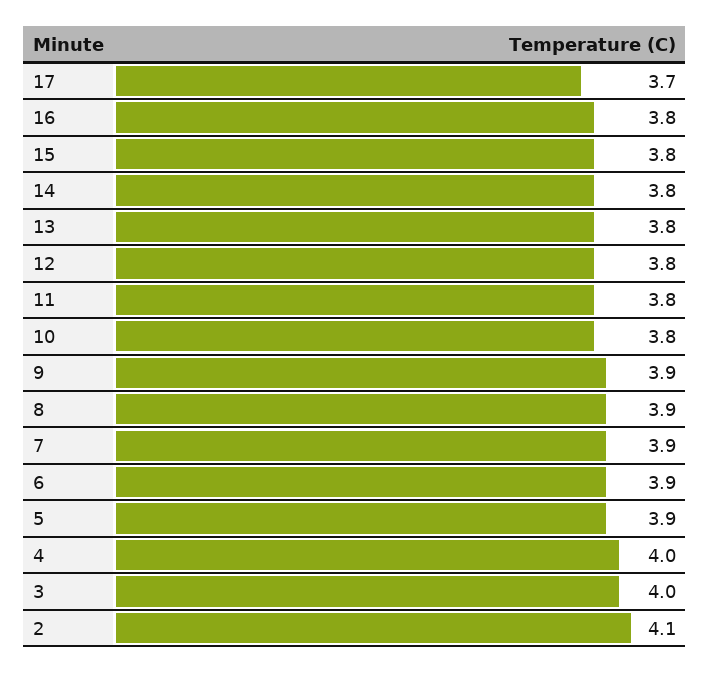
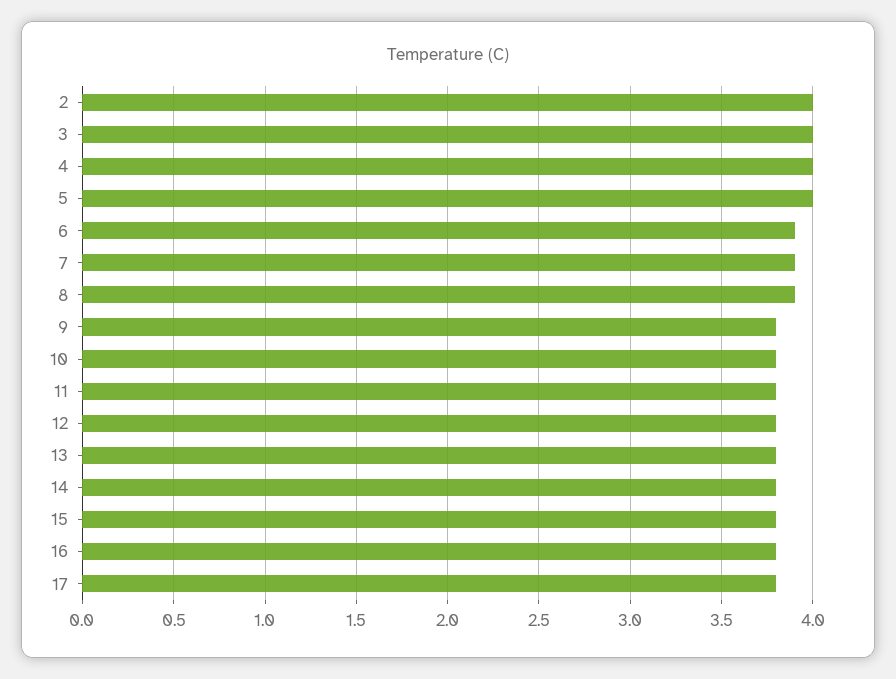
17: 3.7 -> 3.8
9: 3.9 -> 3.8
5: 3.9 -> 4
2: 4.1 -> 4

